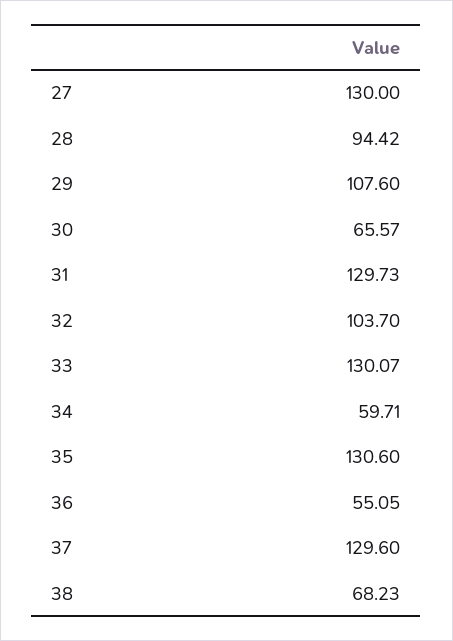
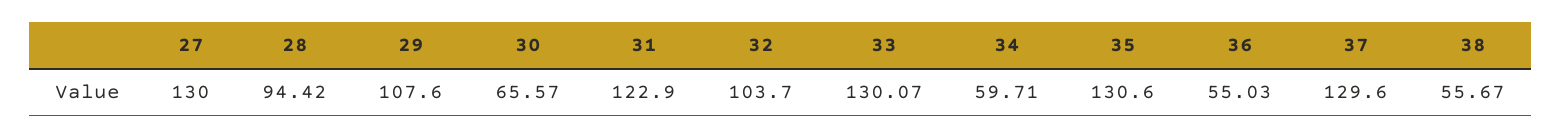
31: 129.73 -> 122.9
36: 55.05 -> 55.03
38: 68.23 -> 55.67

